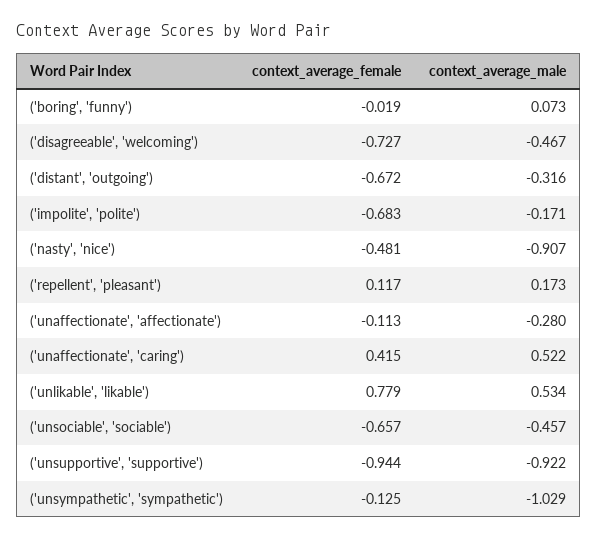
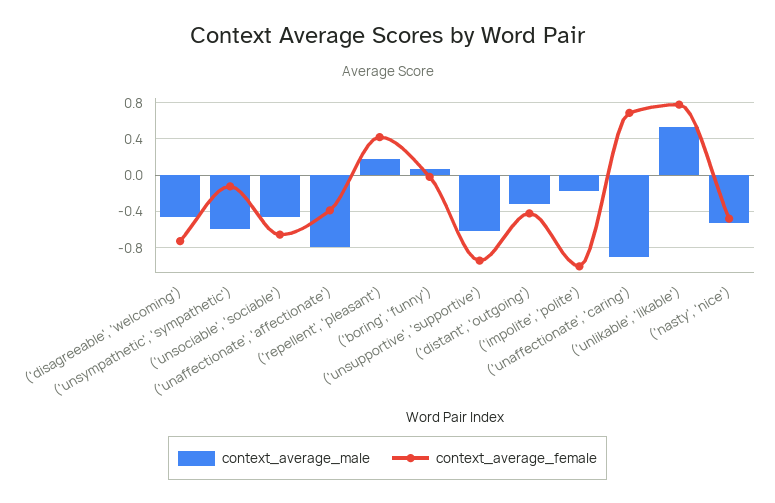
context_average_female, ('distant', 'outgoing'): -0.672 -> -0.4
context_average_female, ('impolite', 'polite'): -0.683 -> -1
context_average_male, ('nasty', 'nice'): -0.907 -> -0.5
context_average_female, ('repellent', 'pleasant'): 0.117 -> 0.4
context_average_female, ('unaffectionate', 'affectionate'): -0.113 -> -0.4
context_average_male, ('unaffectionate', 'affectionate'): -0.28 -> -0.8
context_average_female, ('unaffectionate', 'caring'): 0.415 -> 0.7
context_average_male, ('unaffectionate', 'caring'): 0.522 -> -0.9
context_average_male, ('unsupportive', 'supportive'): -0.922 -> -0.6
context_average_male, ('unsympathetic', 'sympathetic'): -1.029 -> -0.6

